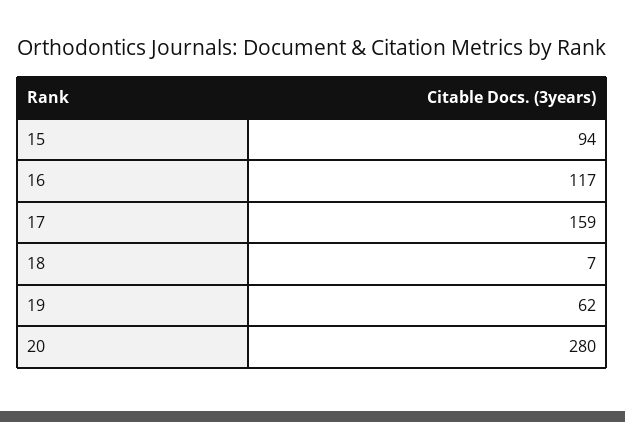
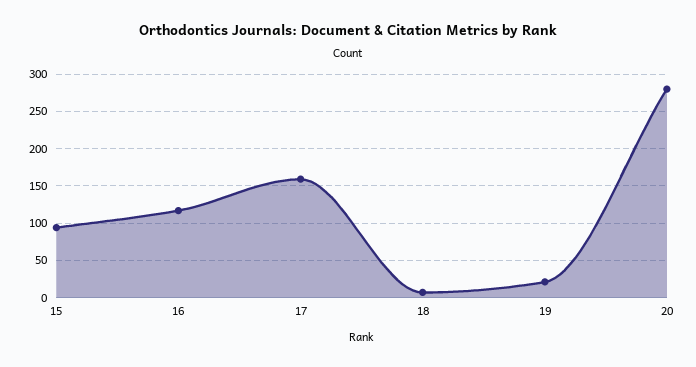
19: 62 -> 20

